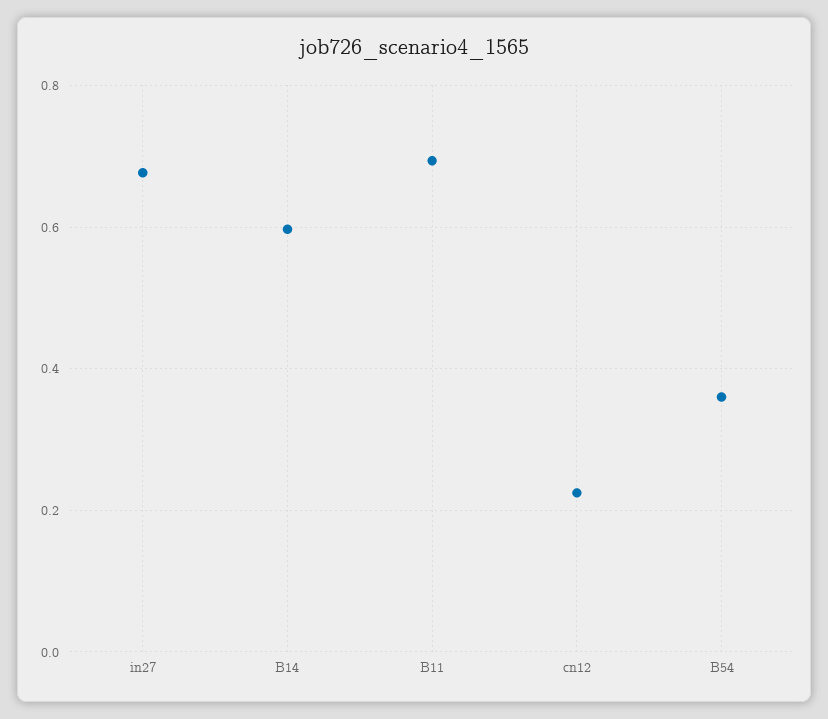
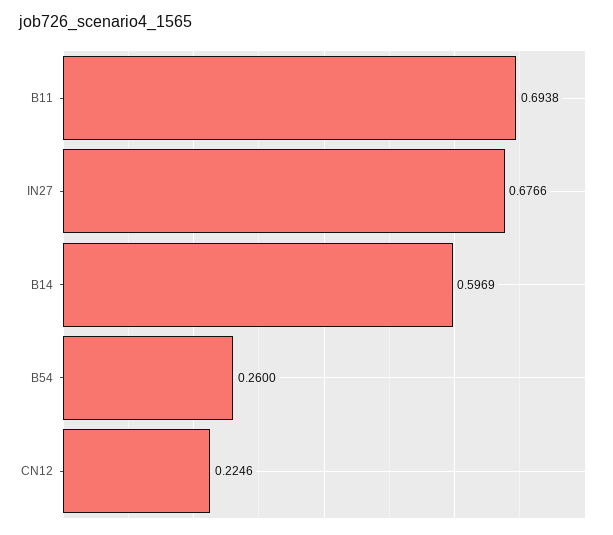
B54: 0.36 -> 0.26

